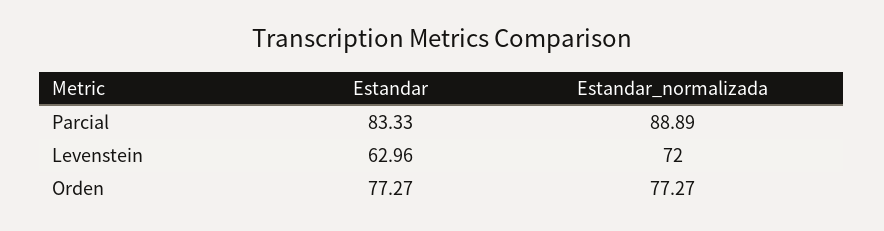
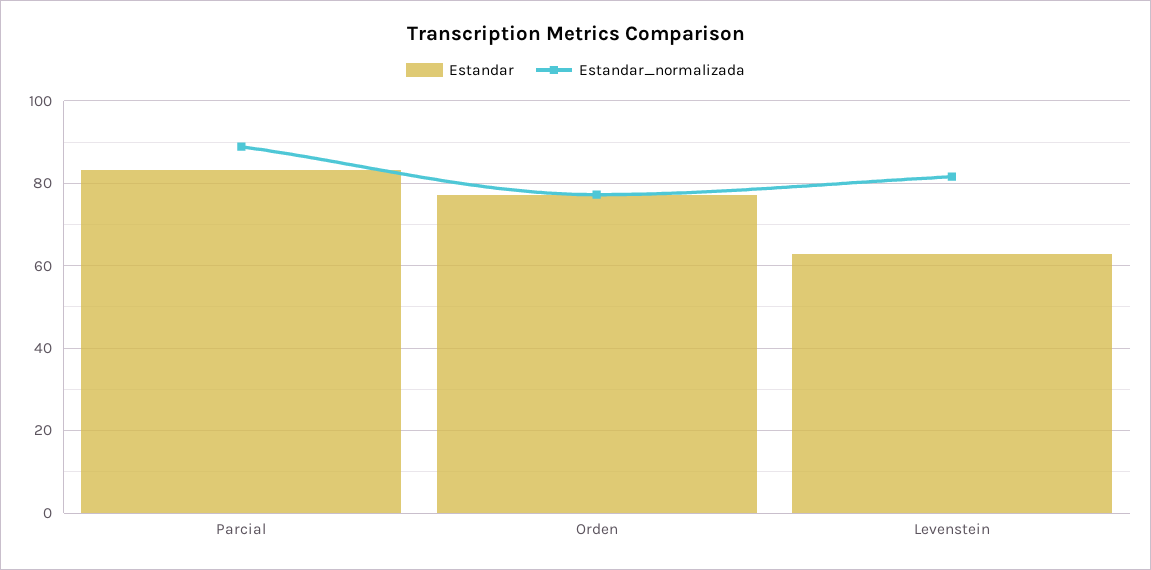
Estandar_normalizada, Levenstein: 72 -> 82

